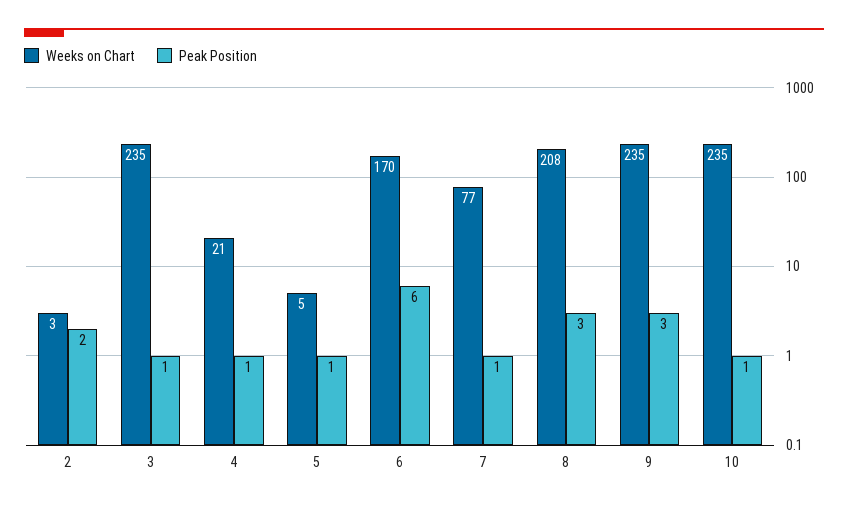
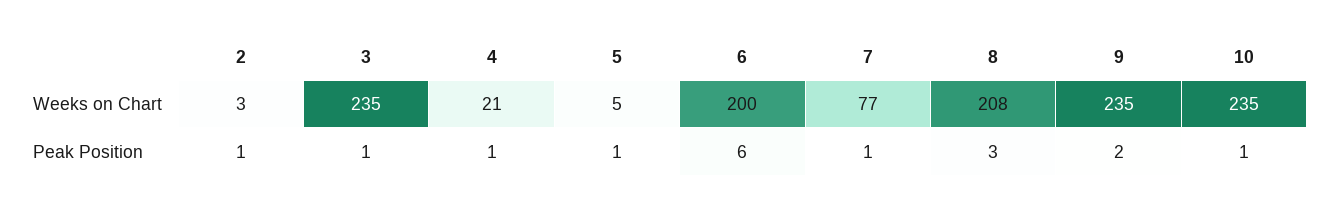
Peak Position, 2: 2 -> 1
Weeks on Chart, 6: 170 -> 200
Peak Position, 9: 3 -> 2

